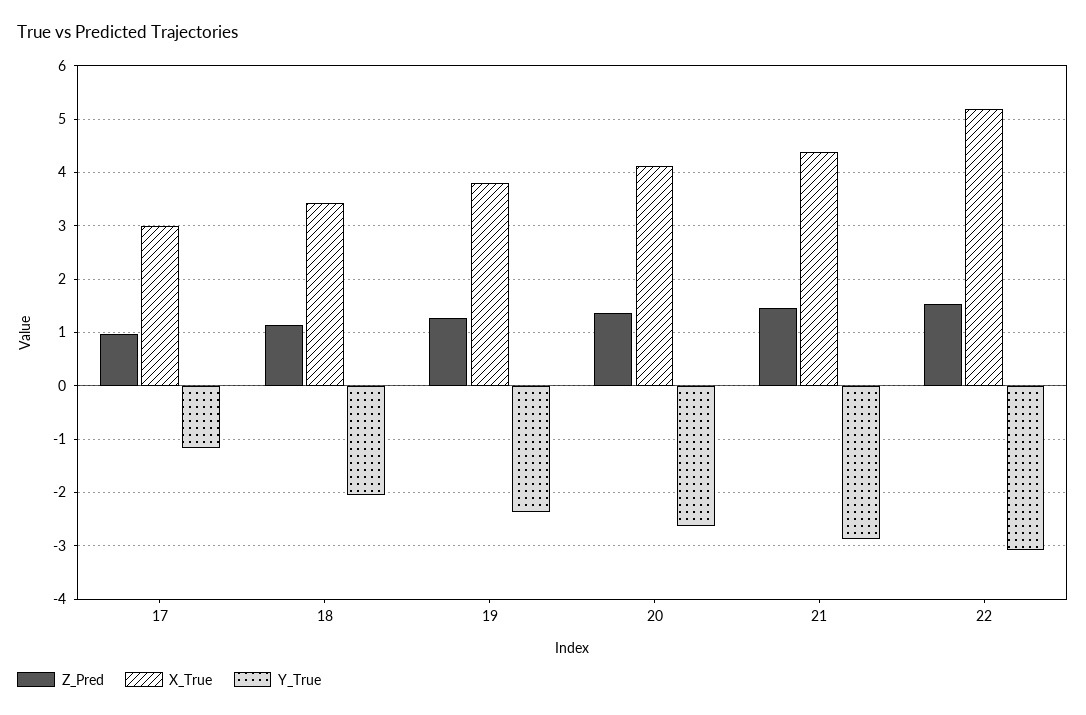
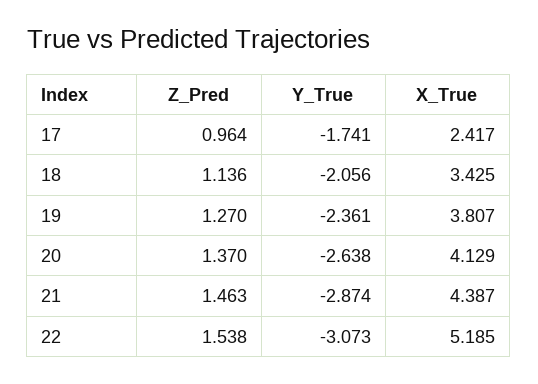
X_True, 17: 3 -> 2.417
Y_True, 17: -1.2 -> -1.741

